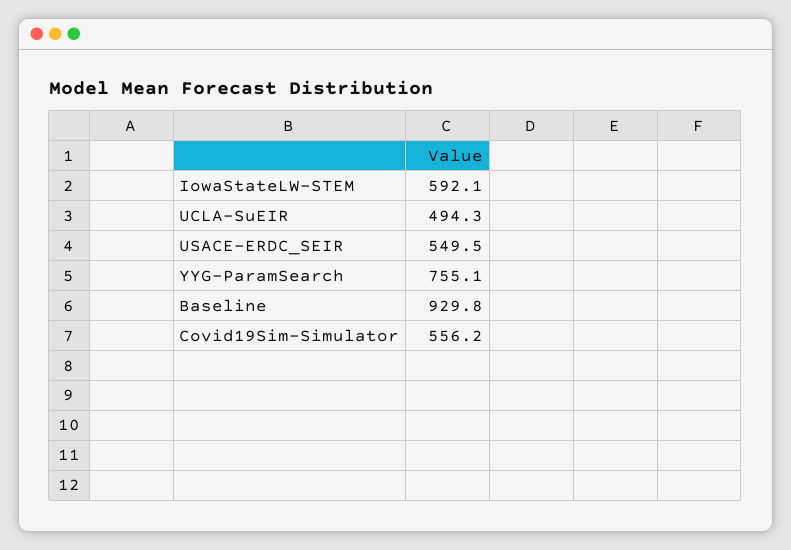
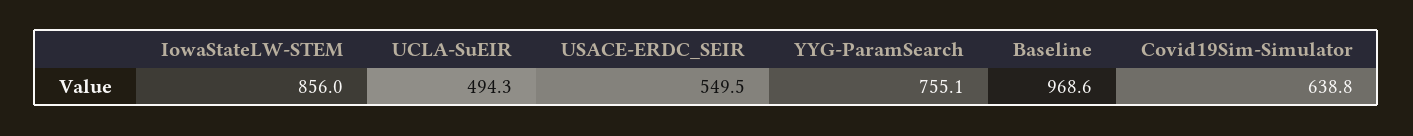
IowaStateLW-STEM: 592.1 -> 856
Baseline: 929.8 -> 968.6
Covid19Sim-Simulator: 556.2 -> 638.8

